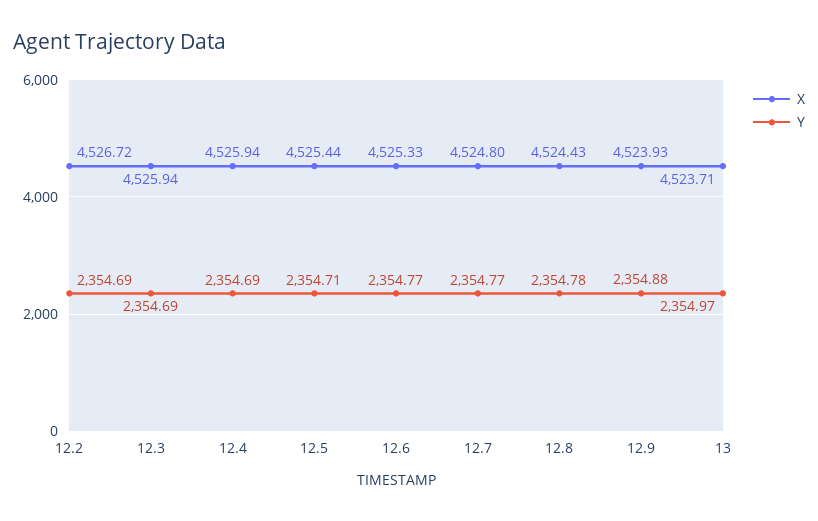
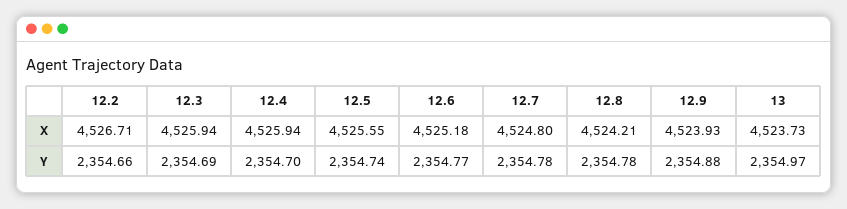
X, 12.2: 4526.72 -> 4526.71
Y, 12.2: 2354.69 -> 2354.66
Y, 12.4: 2354.69 -> 2354.7
X, 12.5: 4525.44 -> 4525.55
Y, 12.5: 2354.71 -> 2354.74
X, 12.6: 4525.33 -> 4525.18
Y, 12.7: 2354.77 -> 2354.78
X, 12.8: 4524.43 -> 4524.21
X, 13: 4523.71 -> 4523.73

